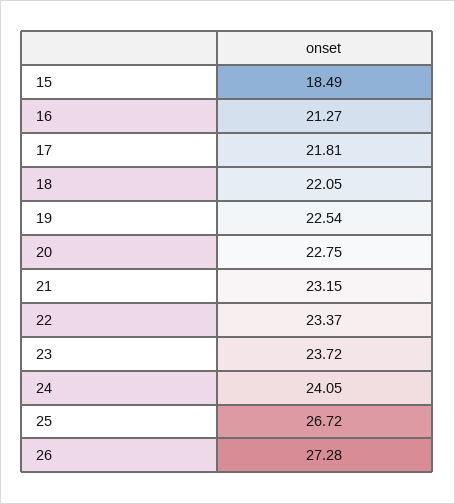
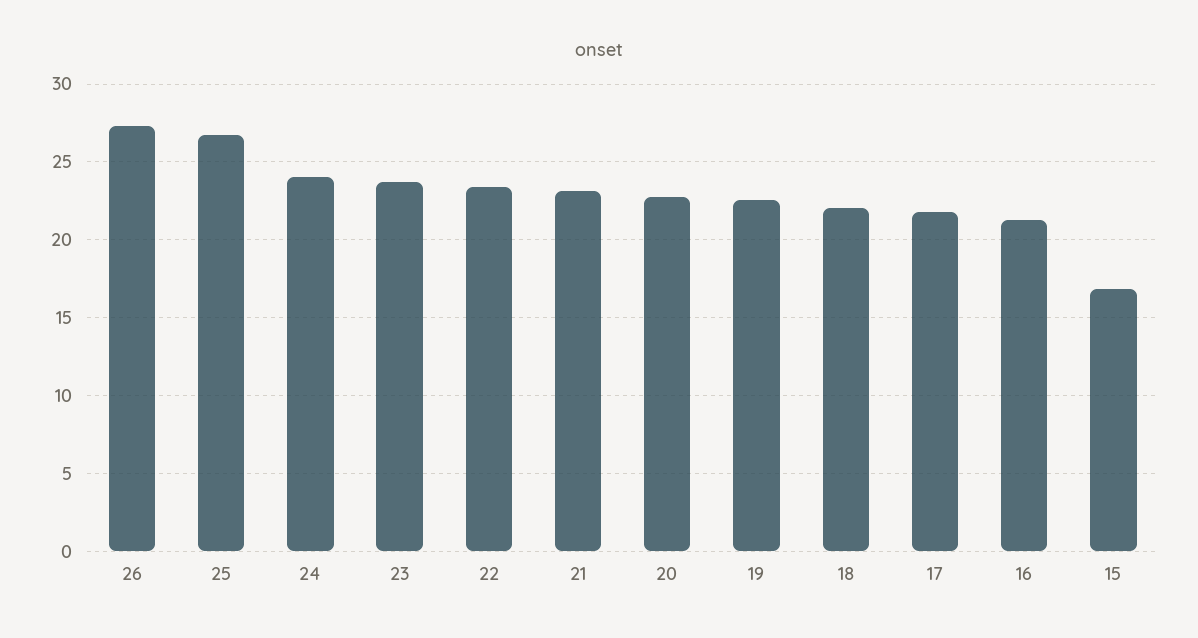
15: 18.49 -> 17

